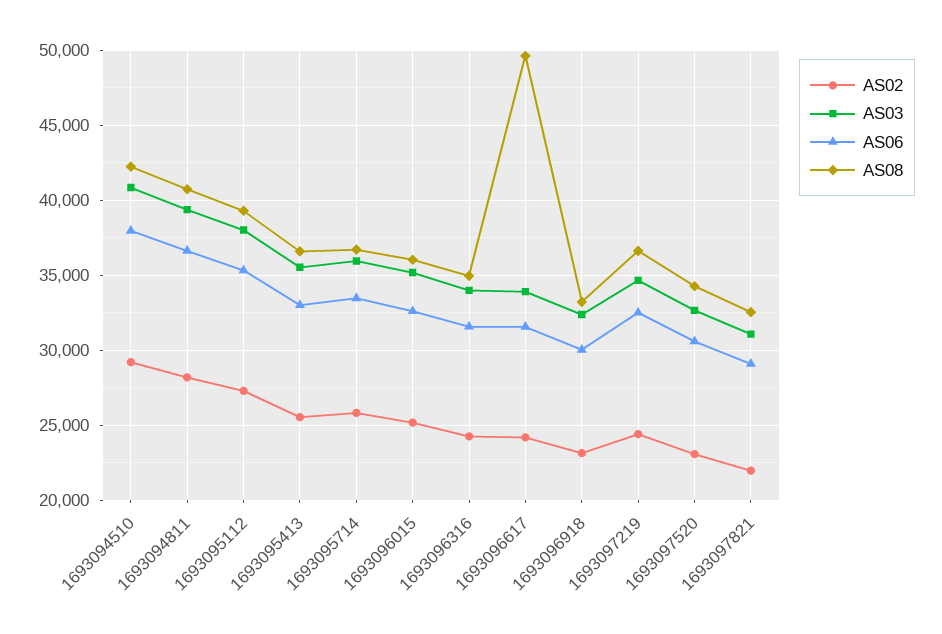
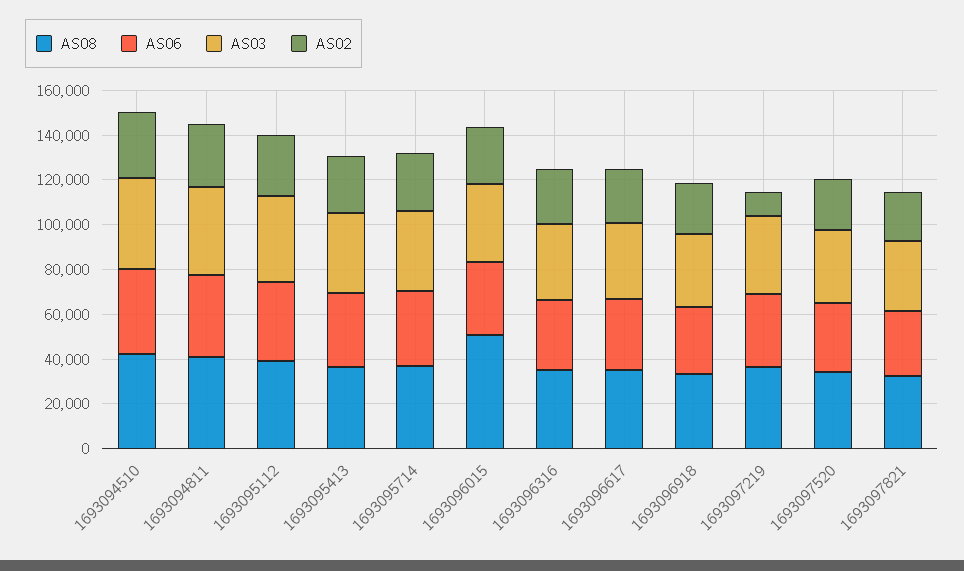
AS08, 1693096015: 36000 -> 50000
AS08, 1693096617: 49500 -> 35000
AS02, 1693097219: 24500 -> 10000

